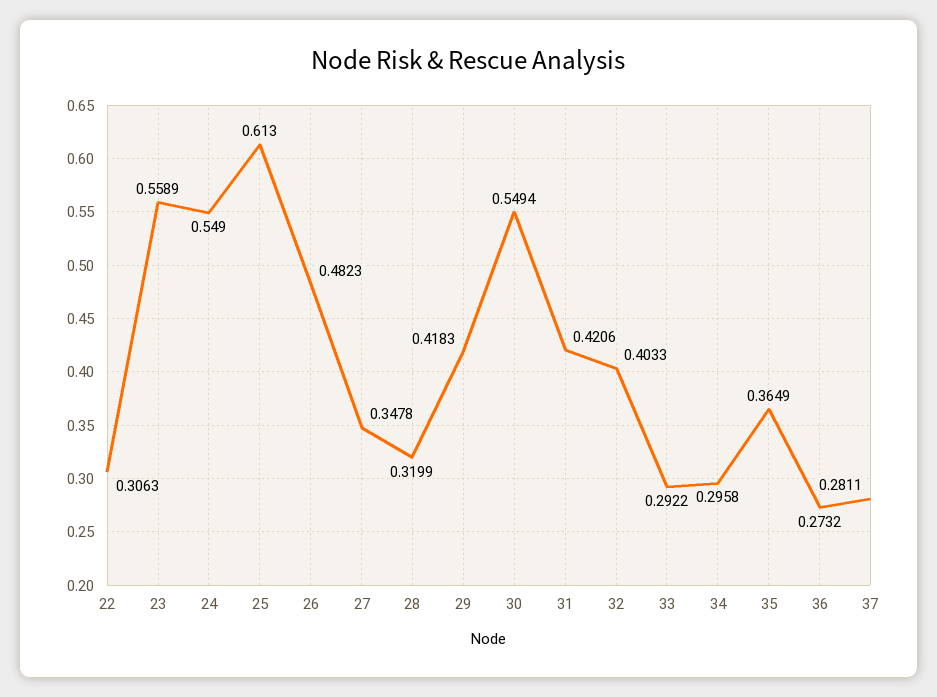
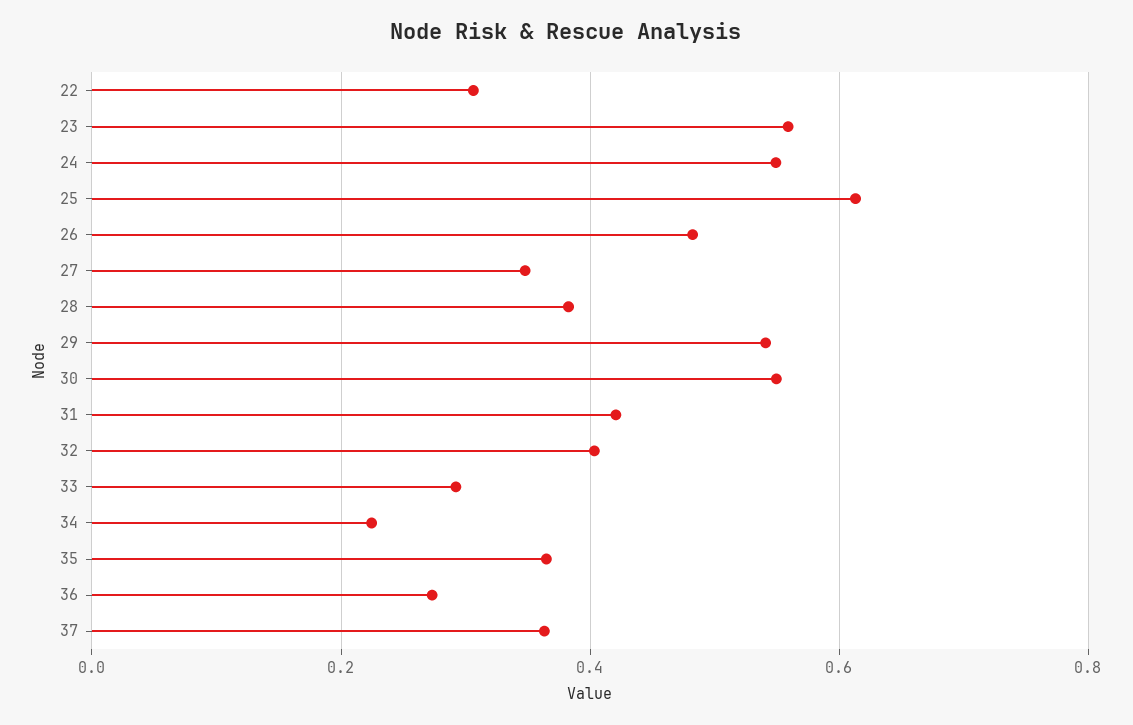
28: 0.3199 -> 0.38
29: 0.4183 -> 0.54
34: 0.2958 -> 0.22
37: 0.2811 -> 0.36

